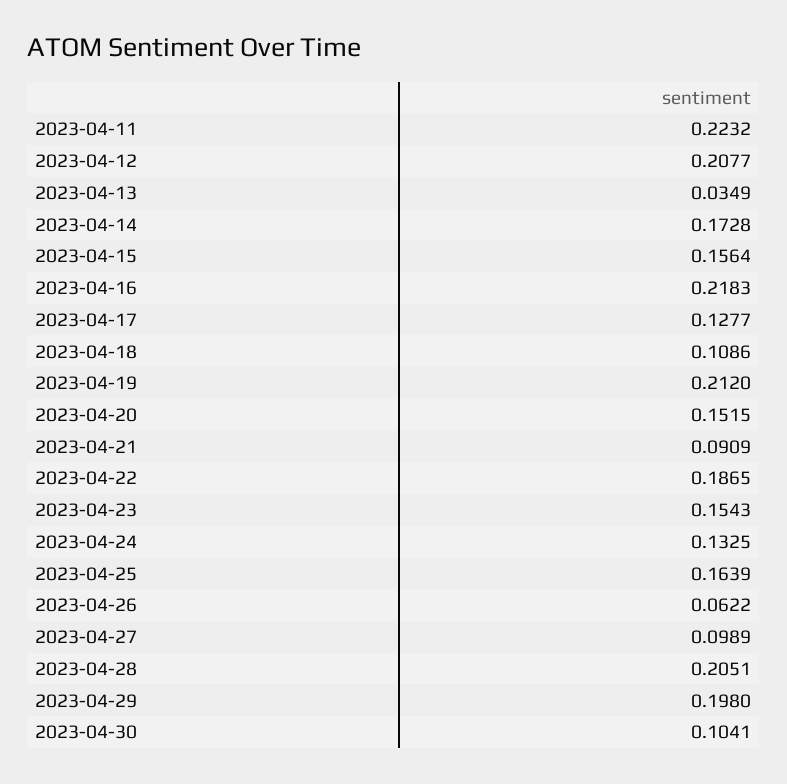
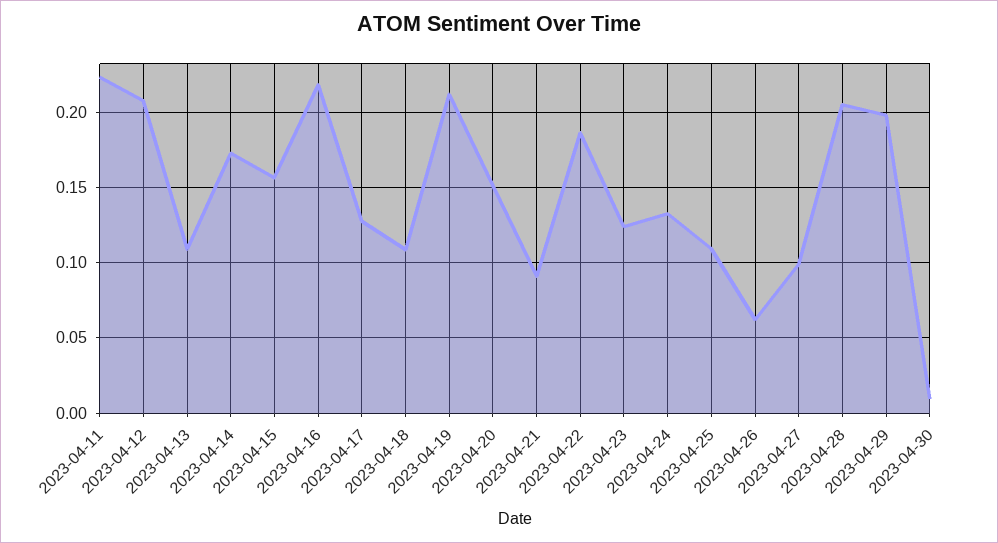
2023-04-13: 0.0349 -> 0.11
2023-04-23: 0.1543 -> 0.125
2023-04-25: 0.1639 -> 0.11
2023-04-30: 0.1041 -> 0.01

